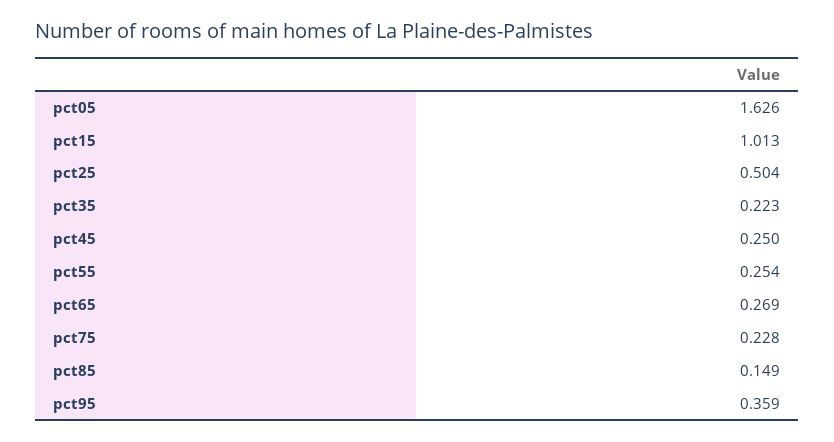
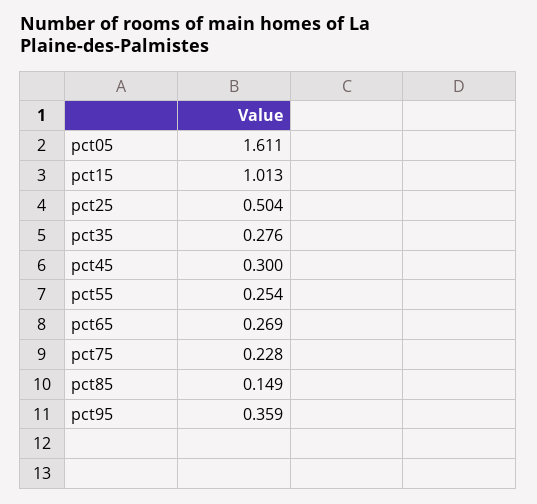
pct05: 1.626 -> 1.611
pct35: 0.223 -> 0.276
pct45: 0.25 -> 0.3

